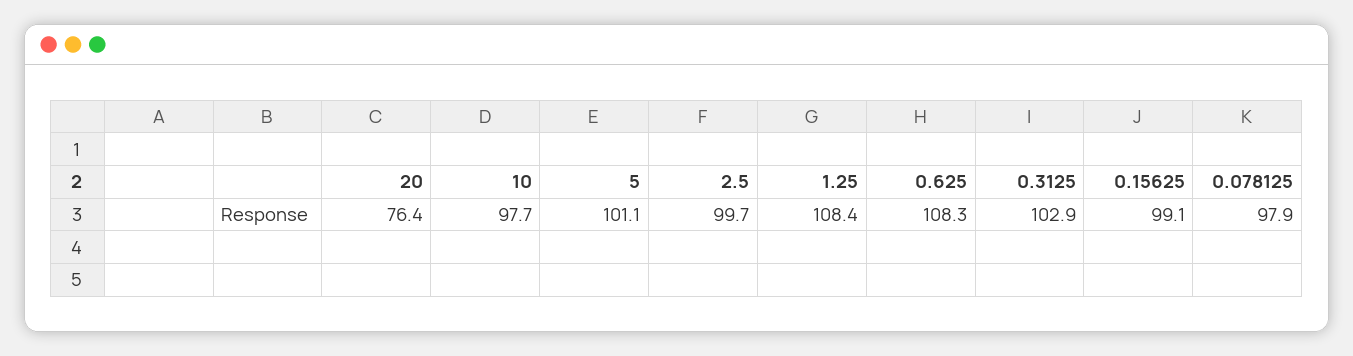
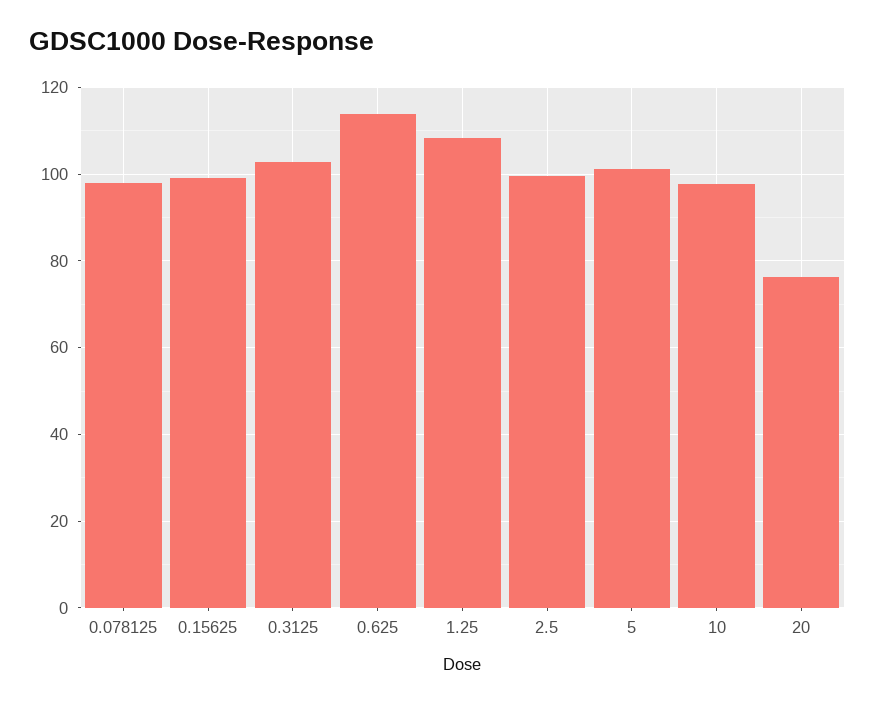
0.625: 108.3 -> 114

